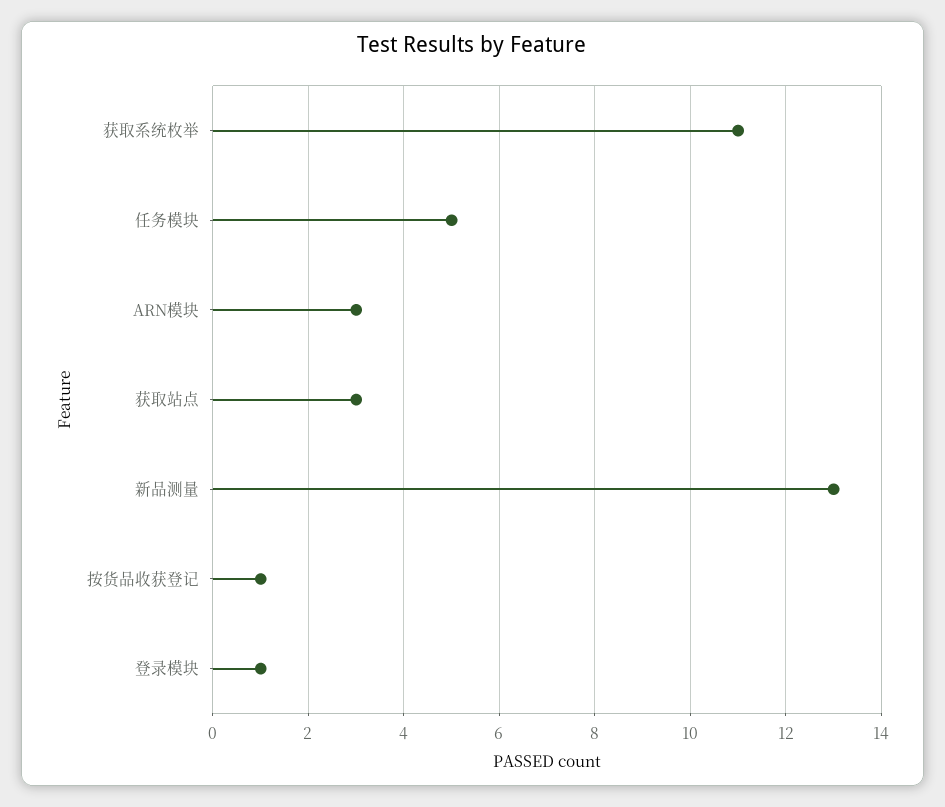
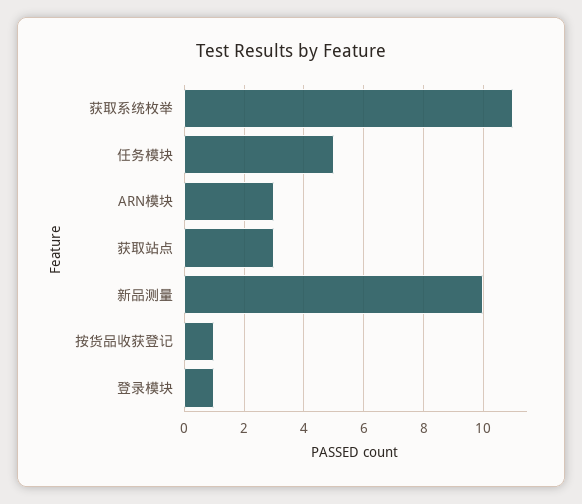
新品测量: 13 -> 10

